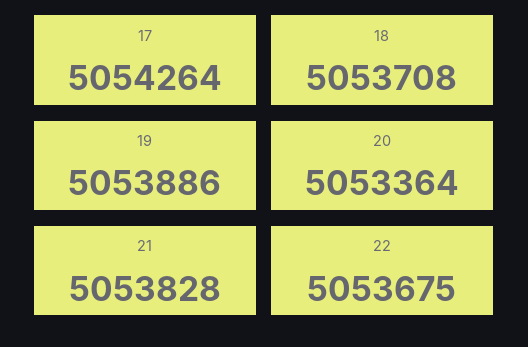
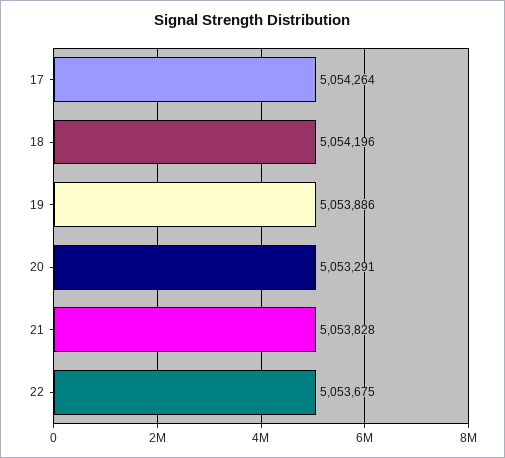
18: 5053708 -> 5054196
20: 5053364 -> 5053291

